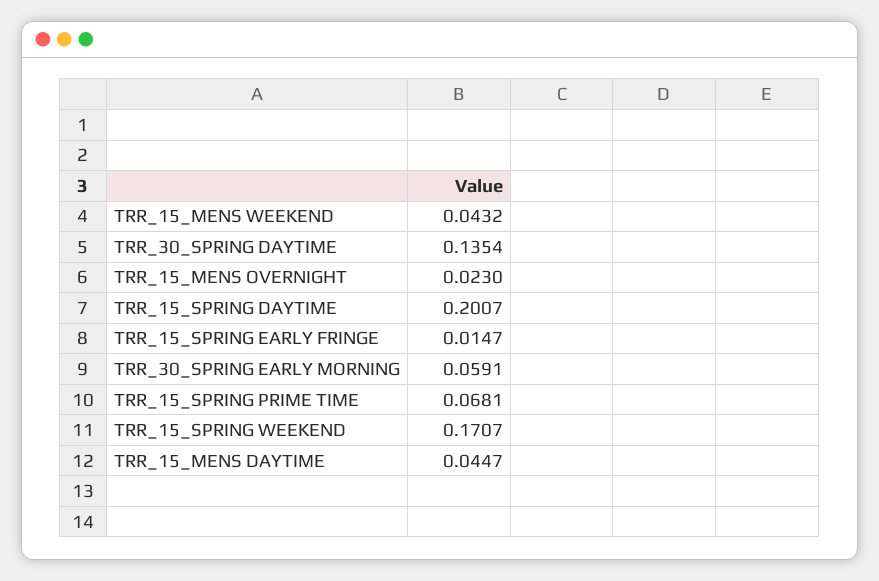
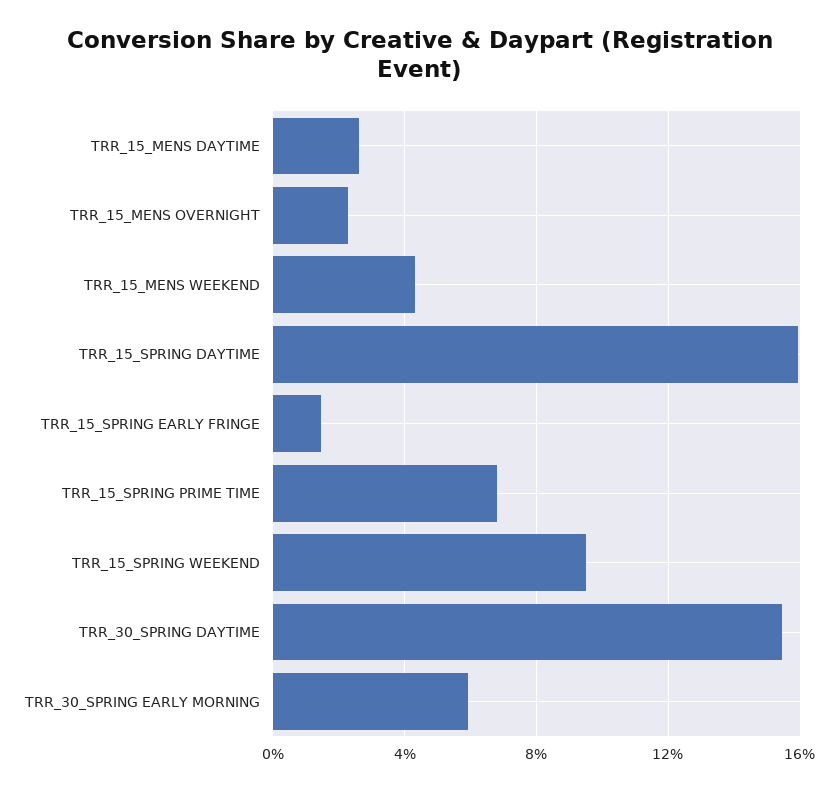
TRR_30_SPRING DAYTIME: 0.1354 -> 0.155
TRR_15_SPRING DAYTIME: 0.2007 -> 0.16
TRR_15_SPRING WEEKEND: 0.1707 -> 0.095
TRR_15_MENS DAYTIME: 0.0447 -> 0.025

